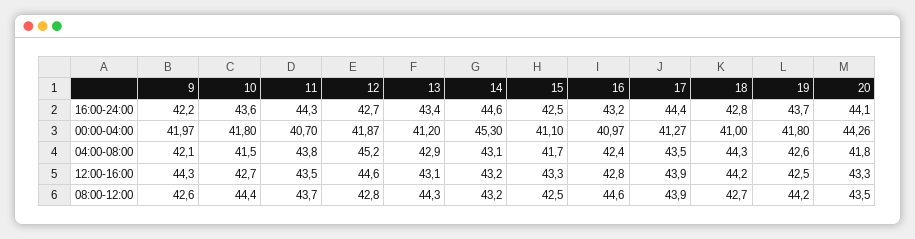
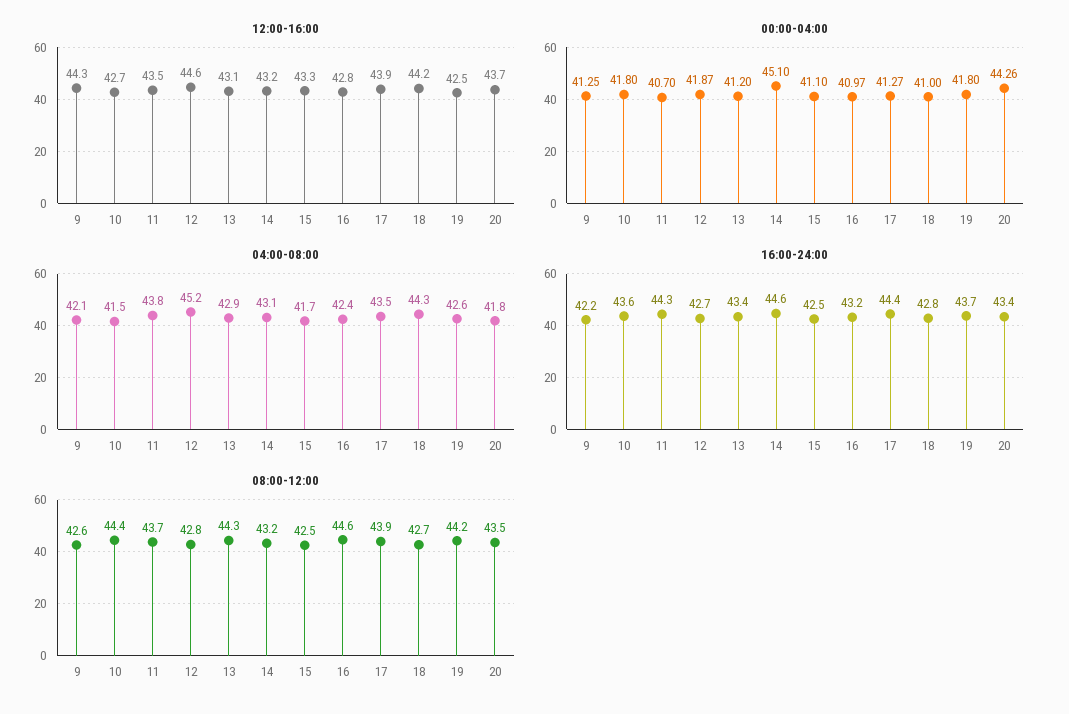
16:00-24:00, 20: 44.1 -> 43.4
00:00-04:00, 9: 41.97 -> 41.25
00:00-04:00, 14: 45.3 -> 45.1
12:00-16:00, 20: 43.3 -> 43.7

